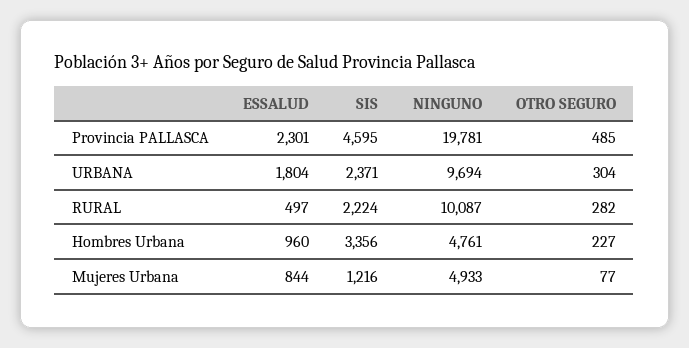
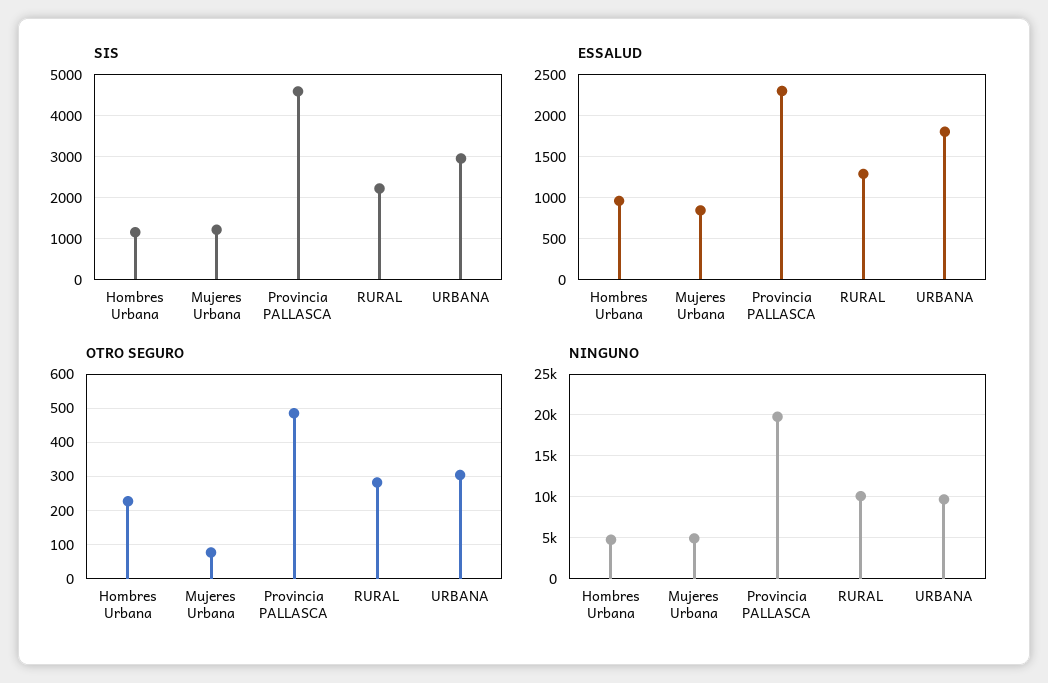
SIS, URBANA: 2371 -> 3000
ESSALUD, RURAL: 497 -> 1300
SIS, Hombres Urbana: 3356 -> 1200

